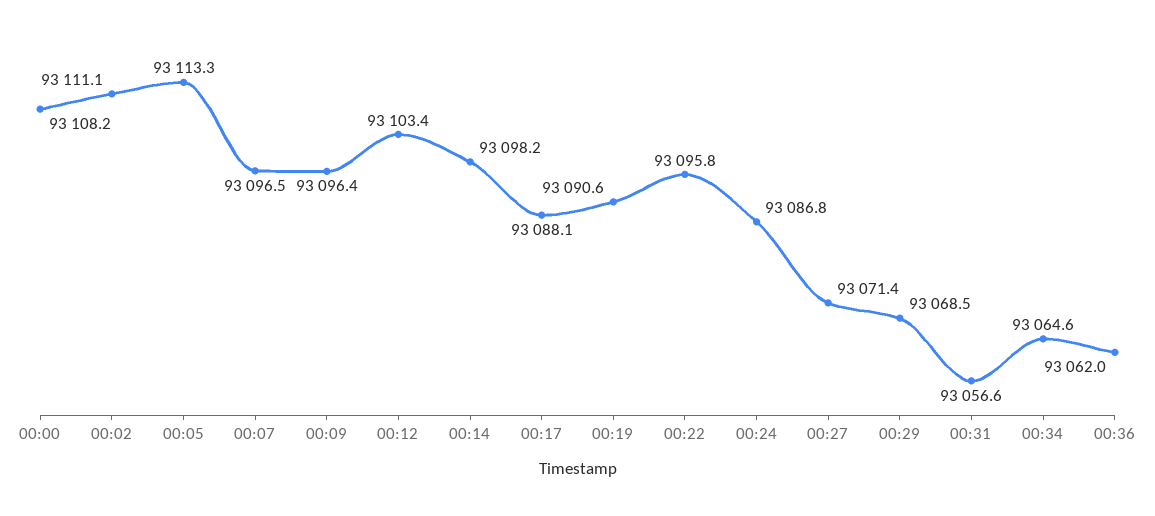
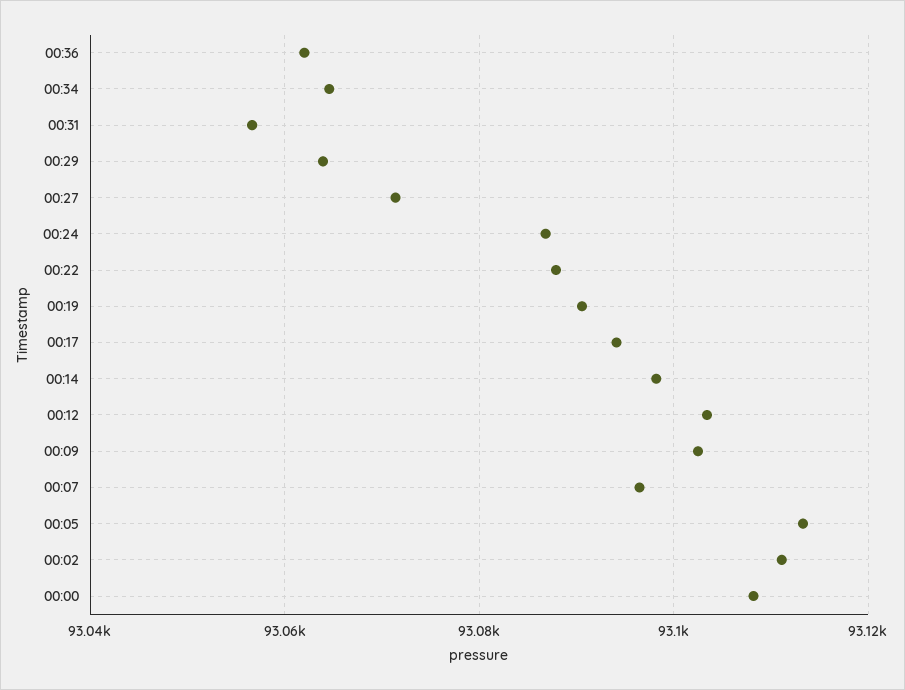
00:09: 93096.4 -> 93102
00:17: 93088.1 -> 93094
00:22: 93095.8 -> 93088
00:29: 93068.5 -> 93064

